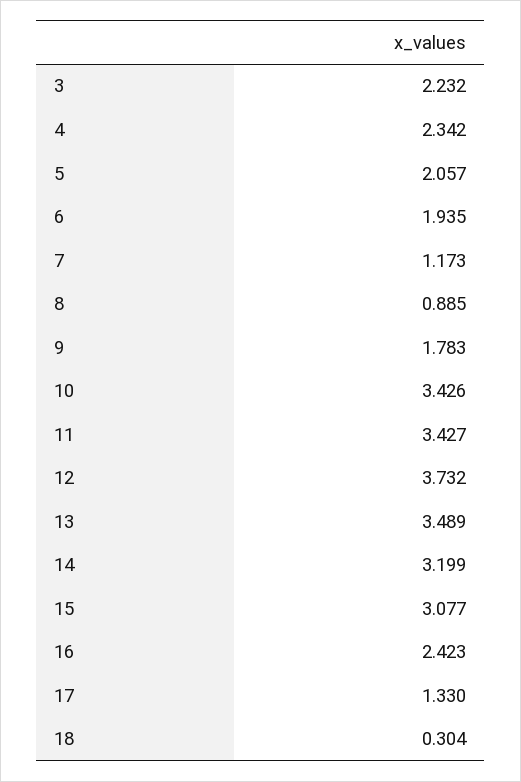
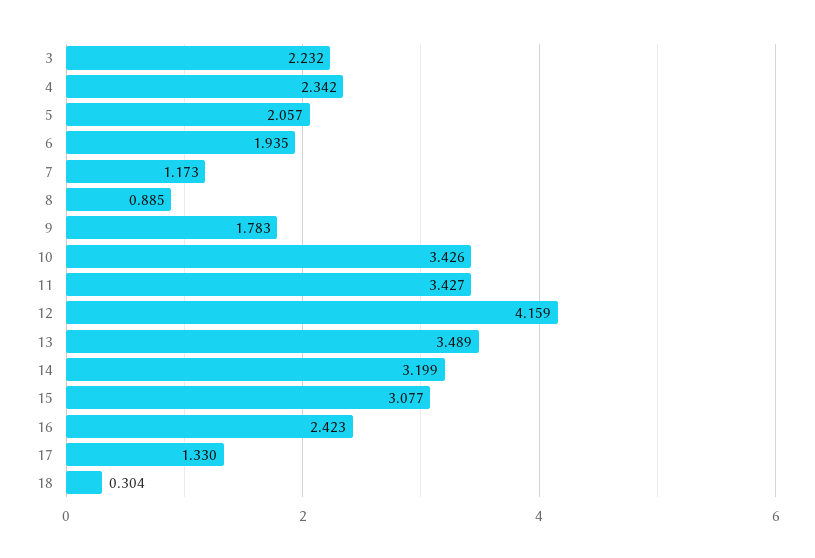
12: 3.732 -> 4.159

